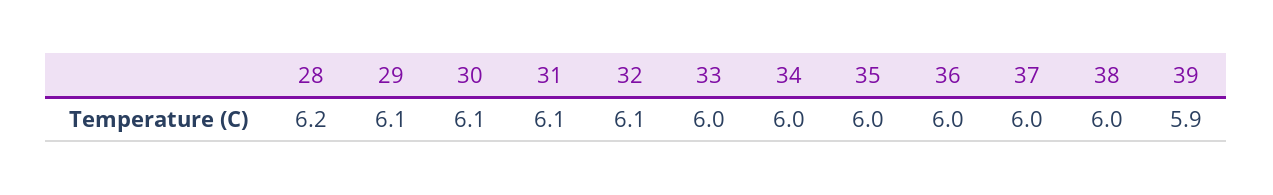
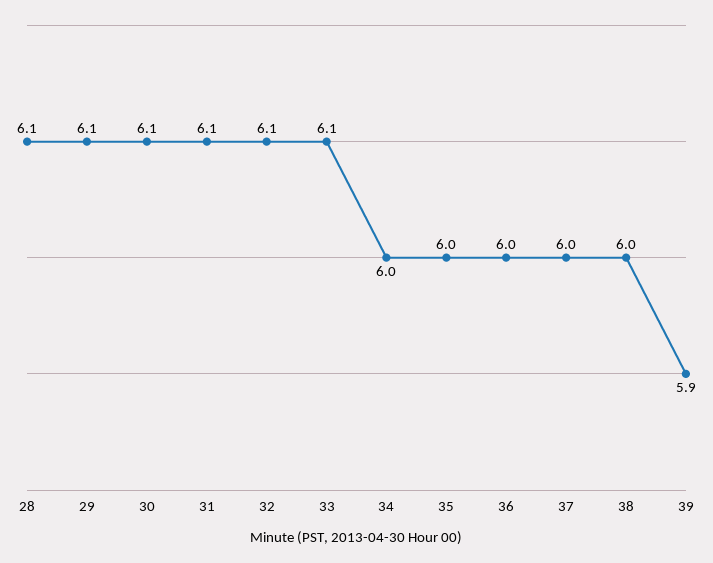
28: 6.2 -> 6.1
33: 6 -> 6.1

